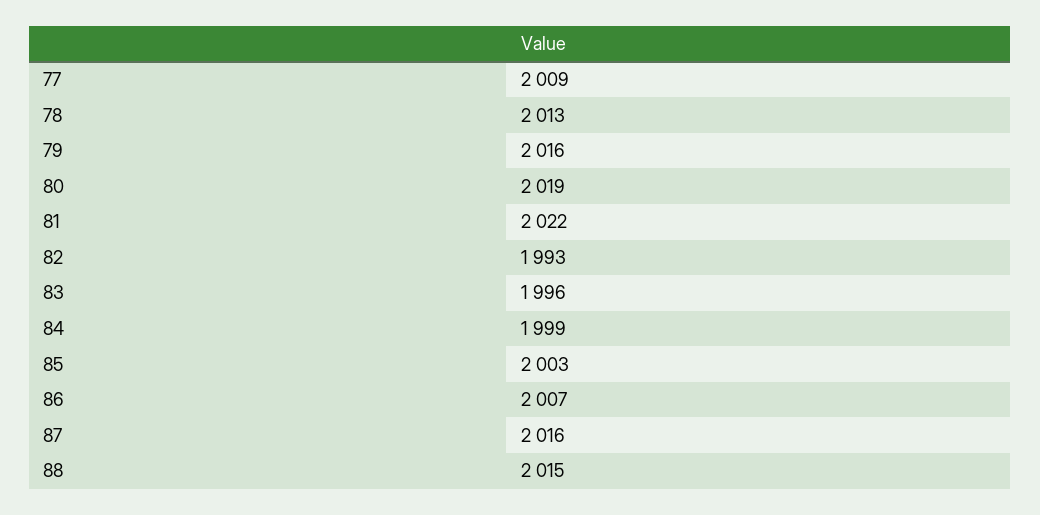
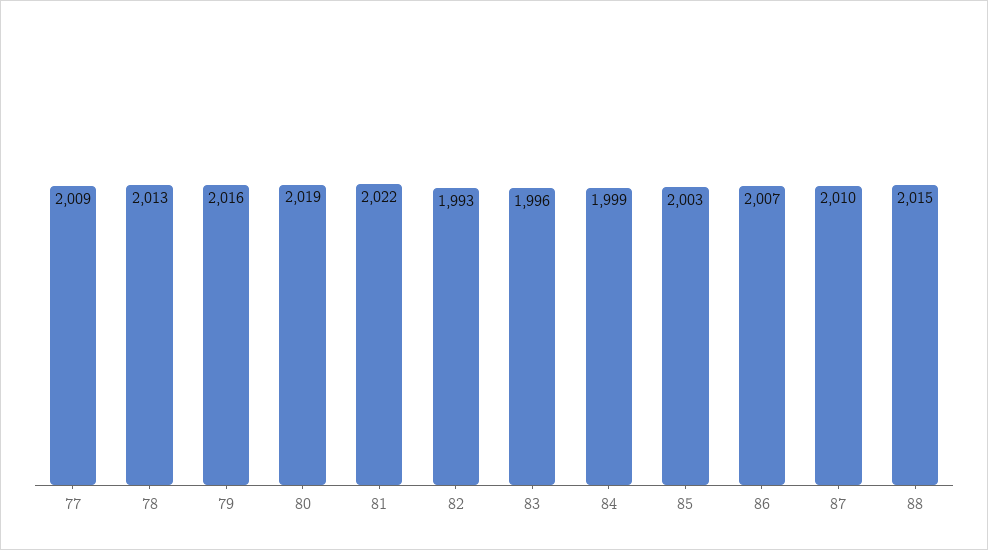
87: 2016 -> 2010

